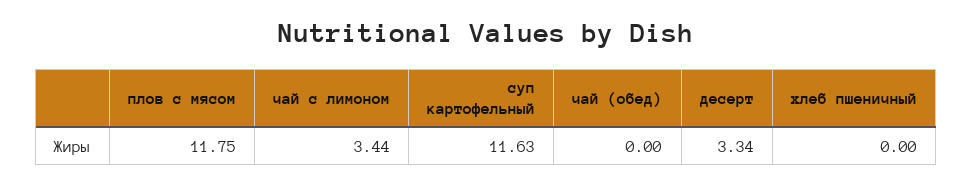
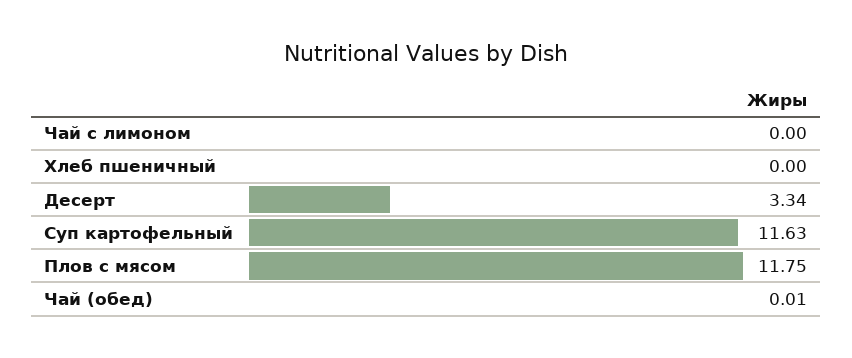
чай с лимоном: 3.44 -> 0
чай (обед): 0 -> 0.01

